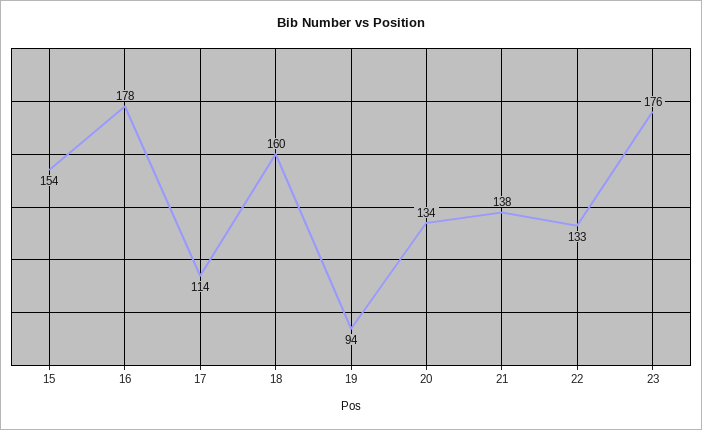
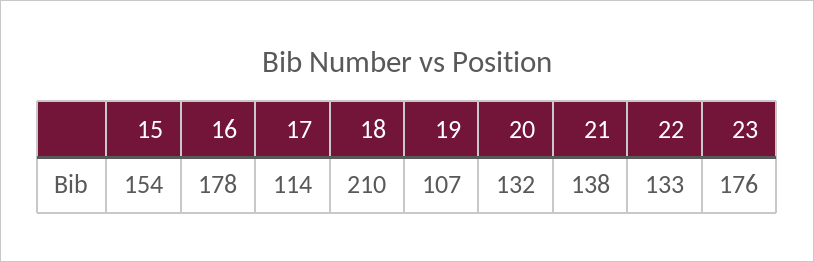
18: 160 -> 210
19: 94 -> 107
20: 134 -> 132

